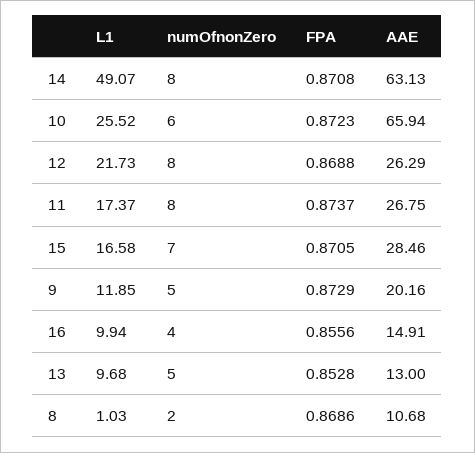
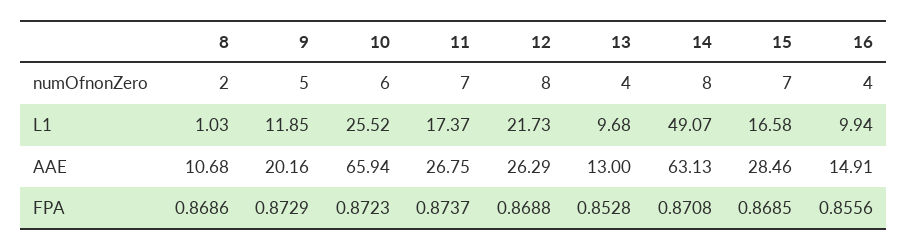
numOfnonZero, 11: 8 -> 7
FPA, 15: 0.8705 -> 0.8685
numOfnonZero, 13: 5 -> 4

